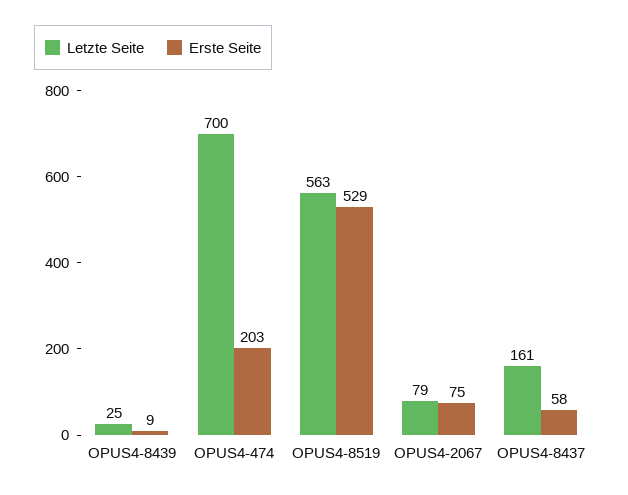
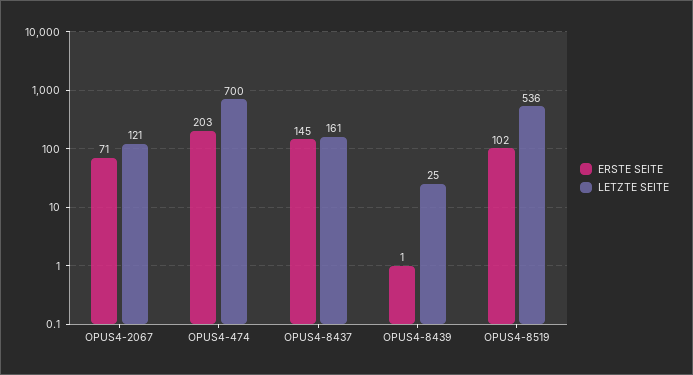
Erste Seite, OPUS4-8439: 9 -> 1
Letzte Seite, OPUS4-8519: 563 -> 536
Erste Seite, OPUS4-8519: 529 -> 102
Letzte Seite, OPUS4-2067: 79 -> 121
Erste Seite, OPUS4-2067: 75 -> 71
Erste Seite, OPUS4-8437: 58 -> 145

